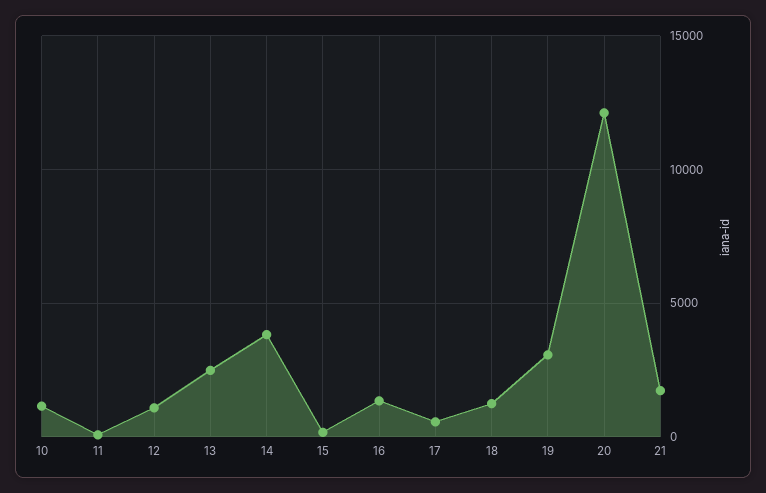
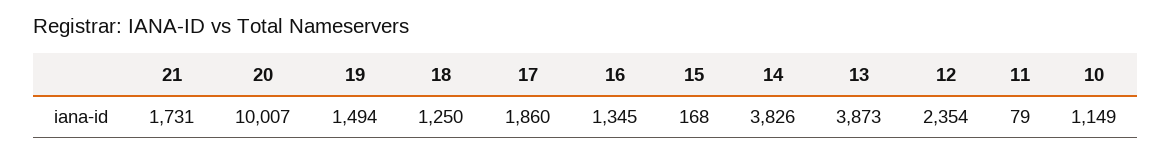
12: 1000 -> 2354
13: 2500 -> 3873
17: 500 -> 1860
19: 3000 -> 1494
20: 12000 -> 10007

